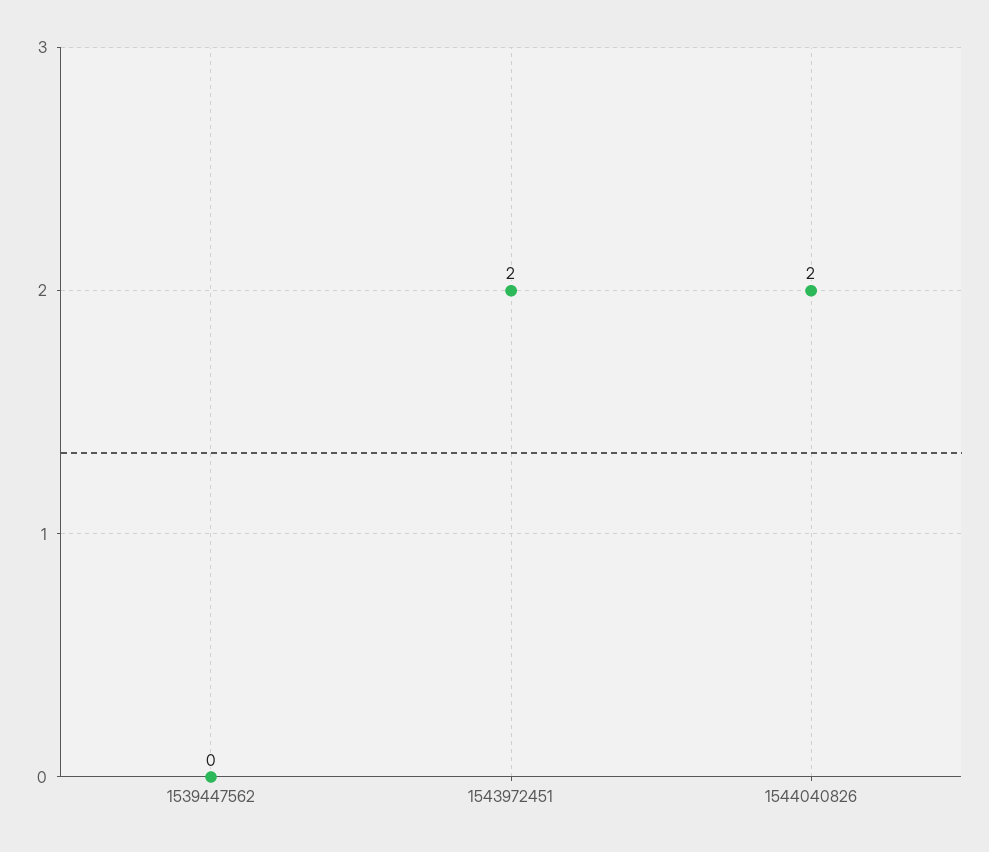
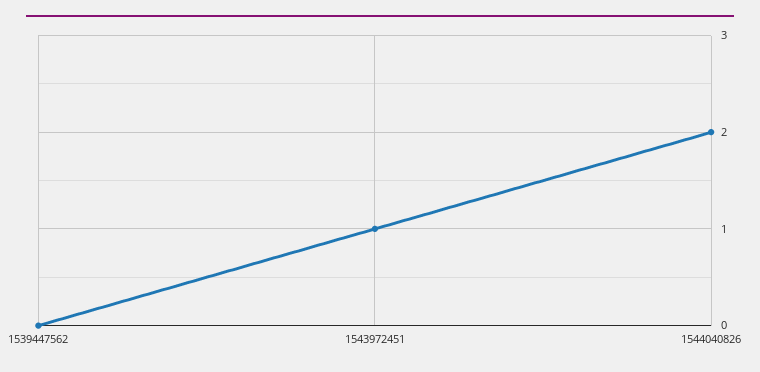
1543972451: 2 -> 1

